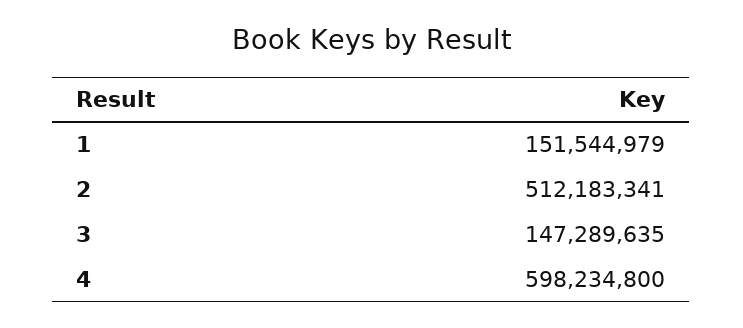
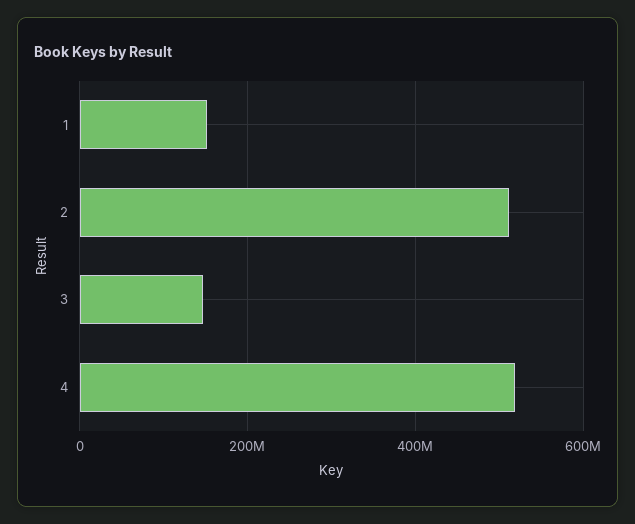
4: 598234800 -> 520000000

